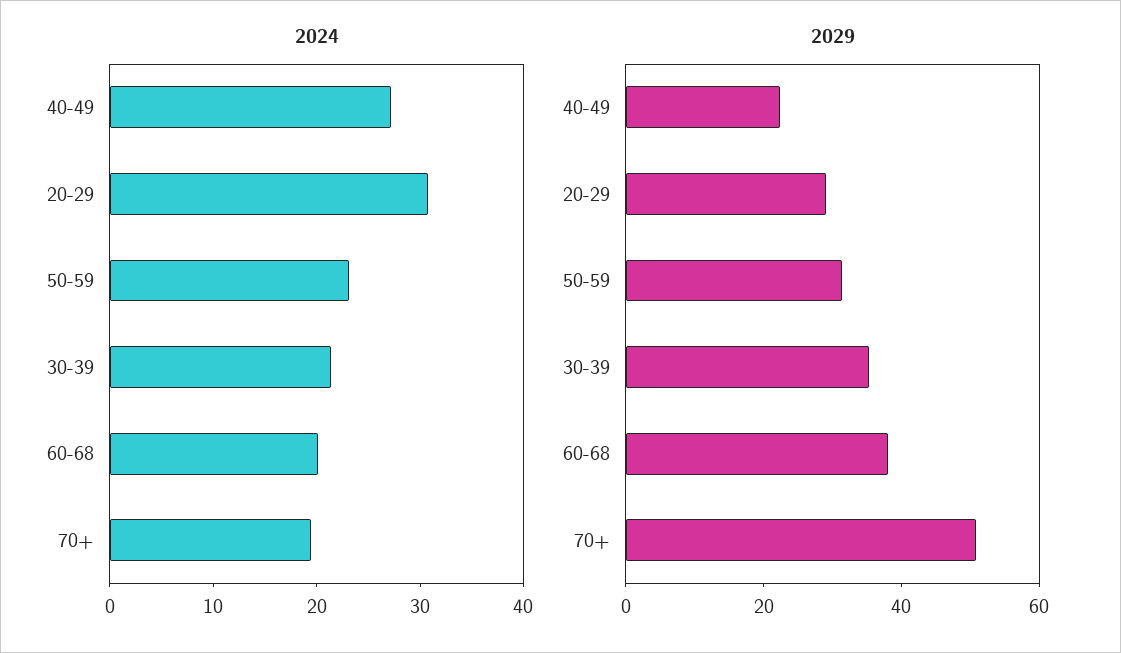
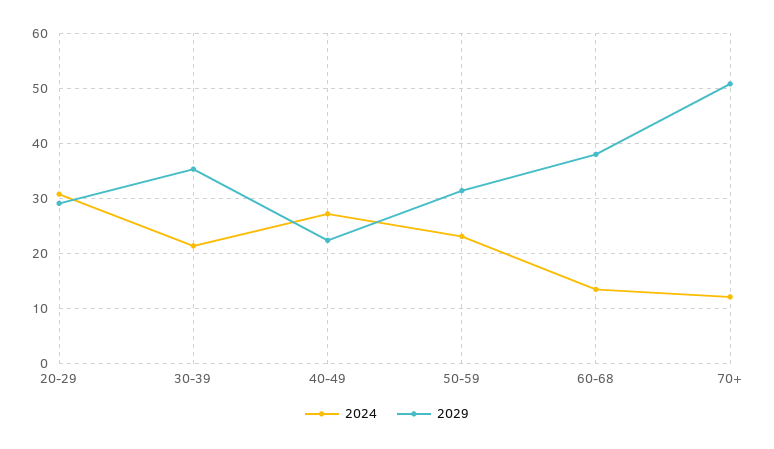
2024, 60-68: 20 -> 14
2024, 70+: 20 -> 12

